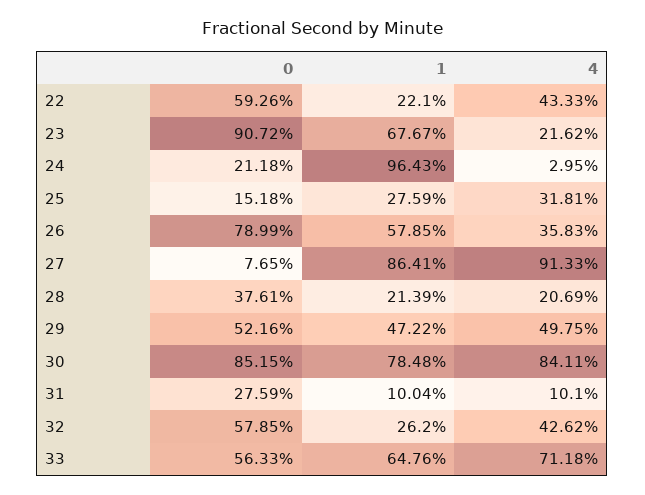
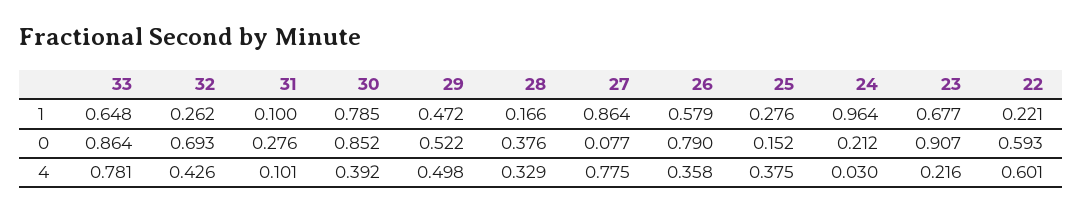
4, 22: 0.4333 -> 0.601
4, 25: 0.3181 -> 0.375
4, 27: 0.9133 -> 0.775
1, 28: 0.2139 -> 0.166
4, 28: 0.2069 -> 0.329
4, 30: 0.8411 -> 0.392
0, 32: 0.5785 -> 0.693
0, 33: 0.5633 -> 0.864
4, 33: 0.7118 -> 0.781

